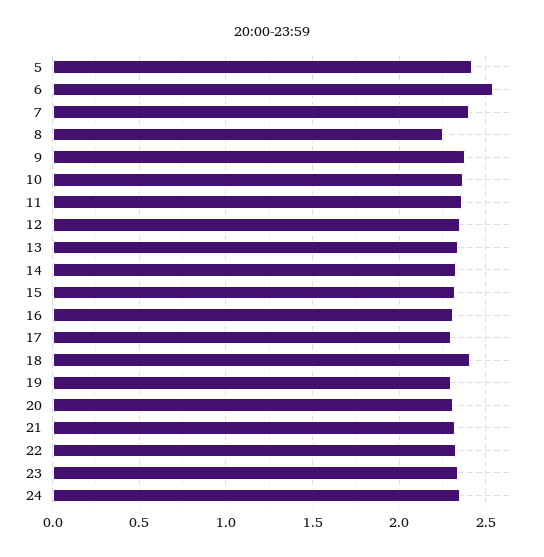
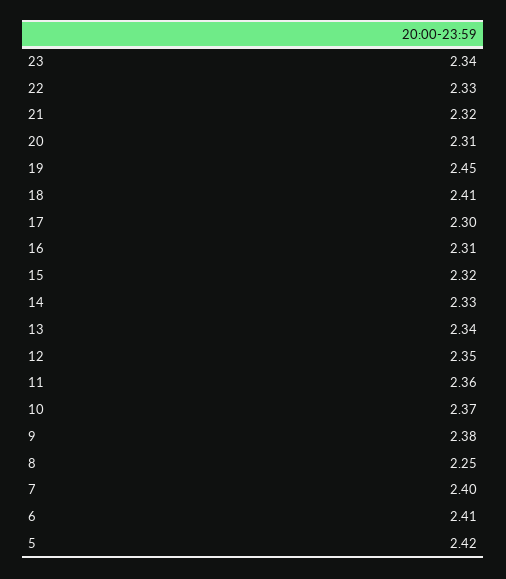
6: 2.55 -> 2.41
19: 2.3 -> 2.45
24: 2.35 -> none

